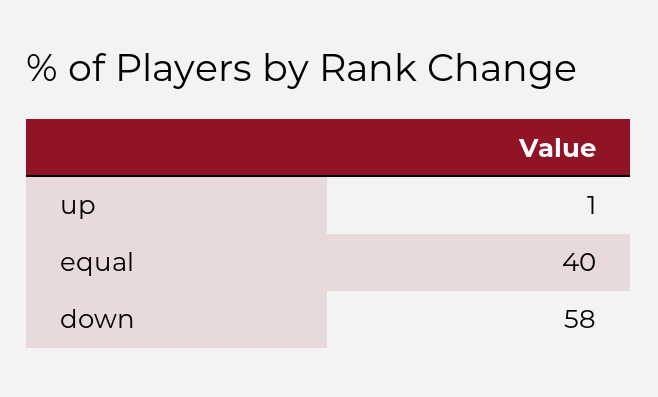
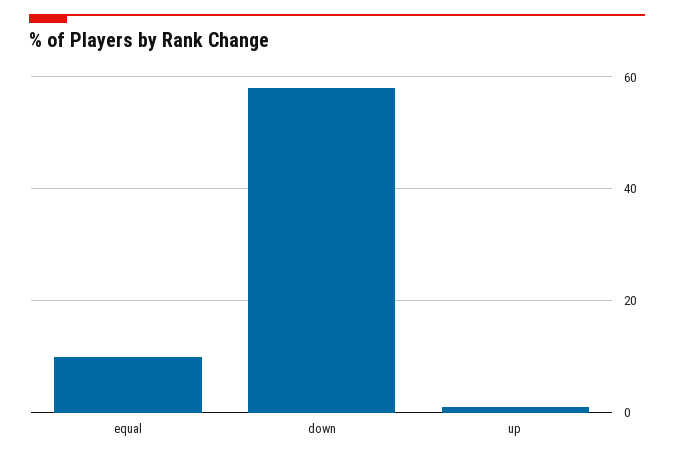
equal: 40 -> 10

